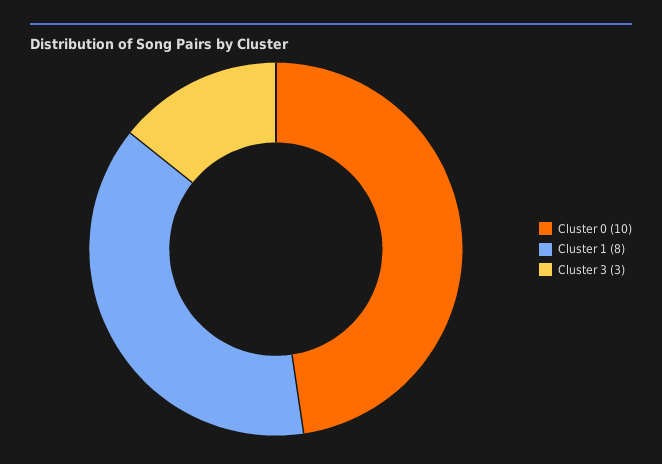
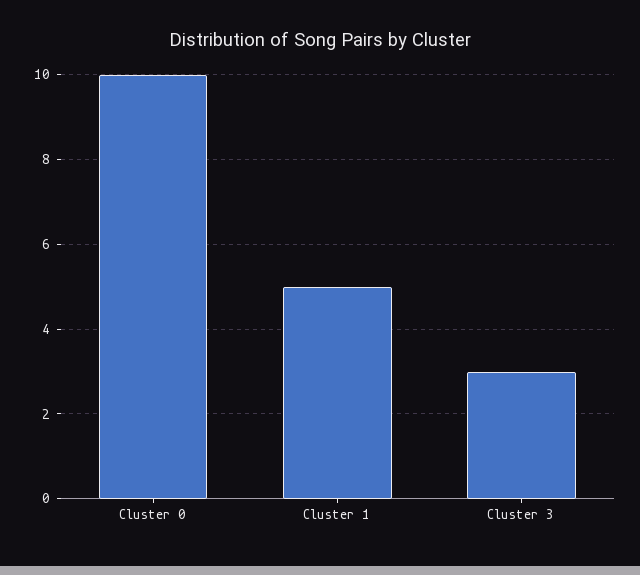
Cluster 1: 8 -> 5

